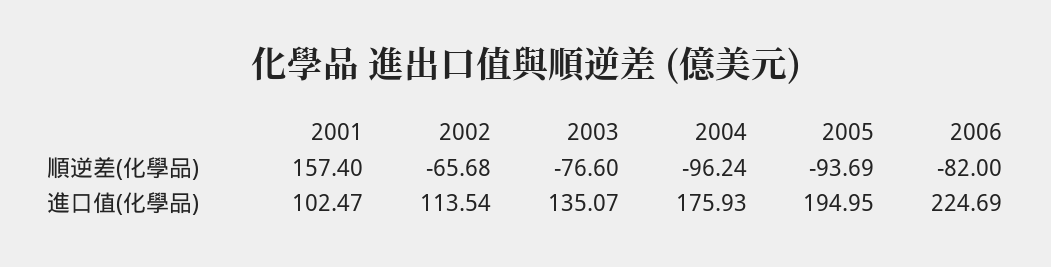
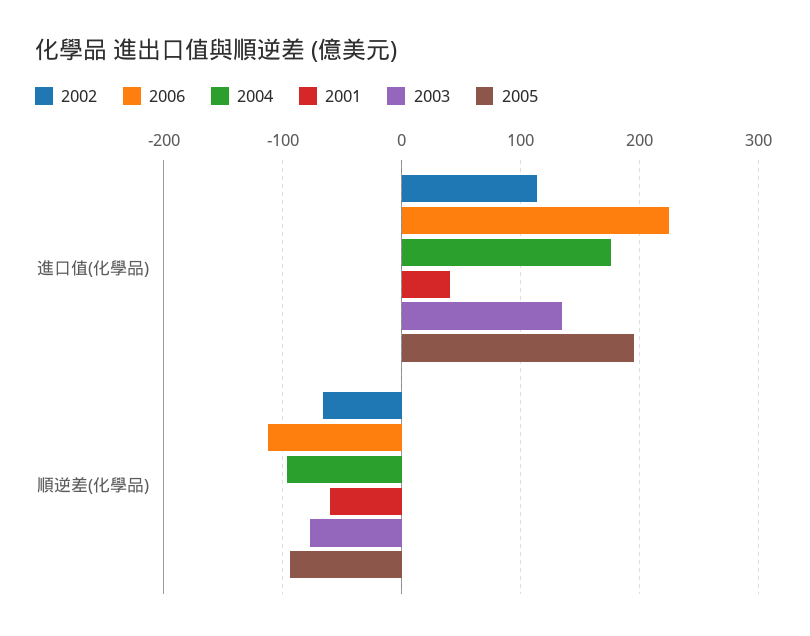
2001, 順逆差(化學品): 157.4 -> -60
2006, 順逆差(化學品): -82 -> -110
2001, 進口值(化學品): 102.47 -> 40

